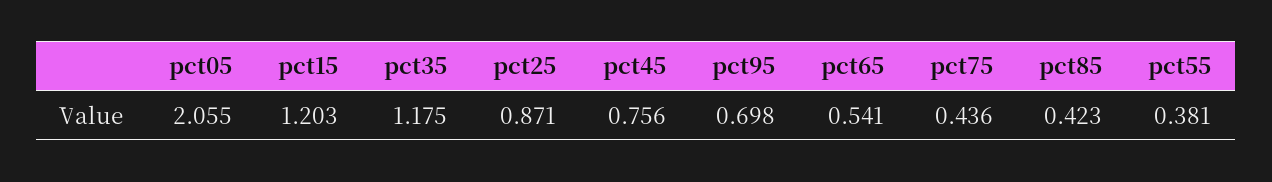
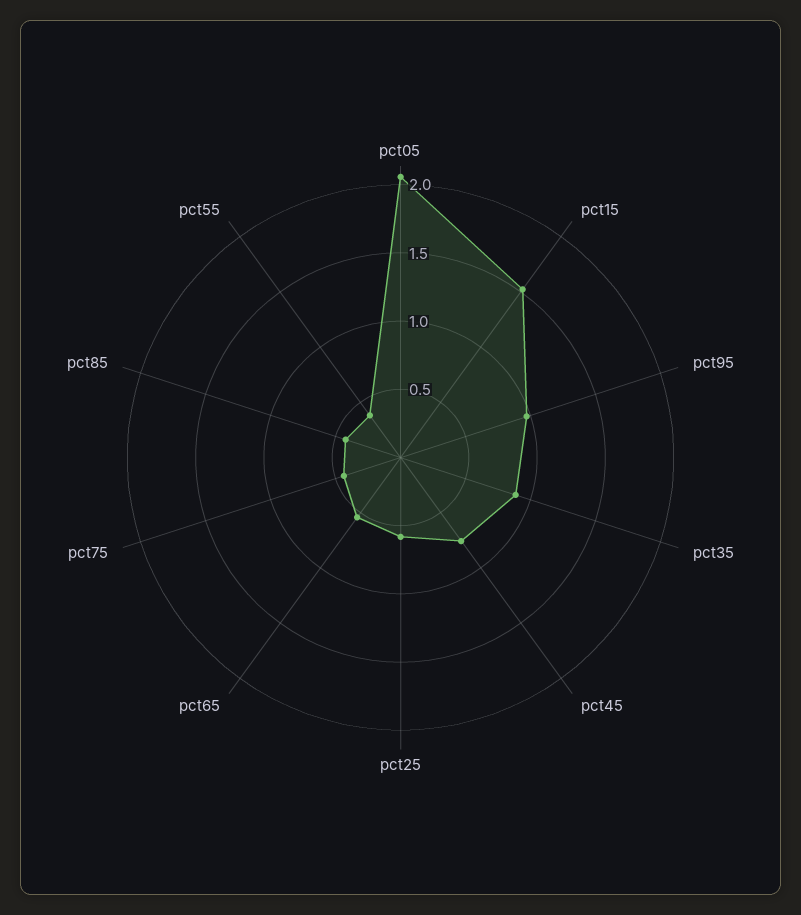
pct15: 1.203 -> 1.5
pct35: 1.175 -> 0.9
pct25: 0.871 -> 0.6
pct95: 0.698 -> 1

